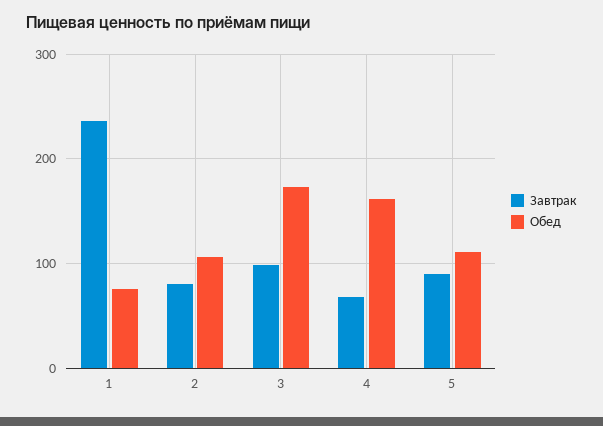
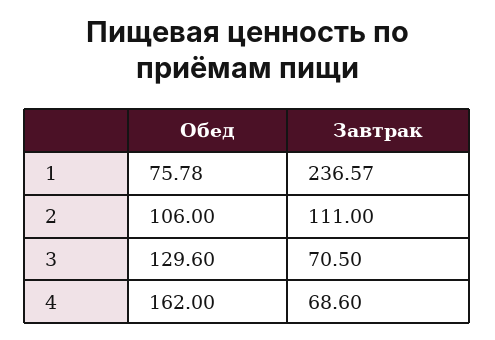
Завтрак, 2: 80 -> 111
Завтрак, 3: 100 -> 70.5
Обед, 3: 170 -> 129.6
Завтрак, 5: 90 -> none
Обед, 5: 110 -> none

